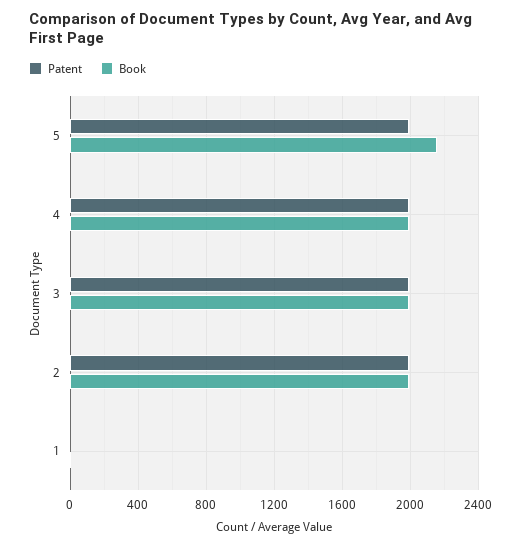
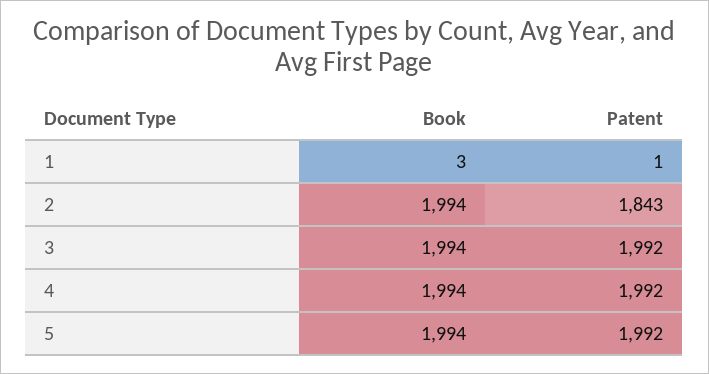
Book, 5: 2150 -> 1994
Patent, 2: 2000 -> 1843

